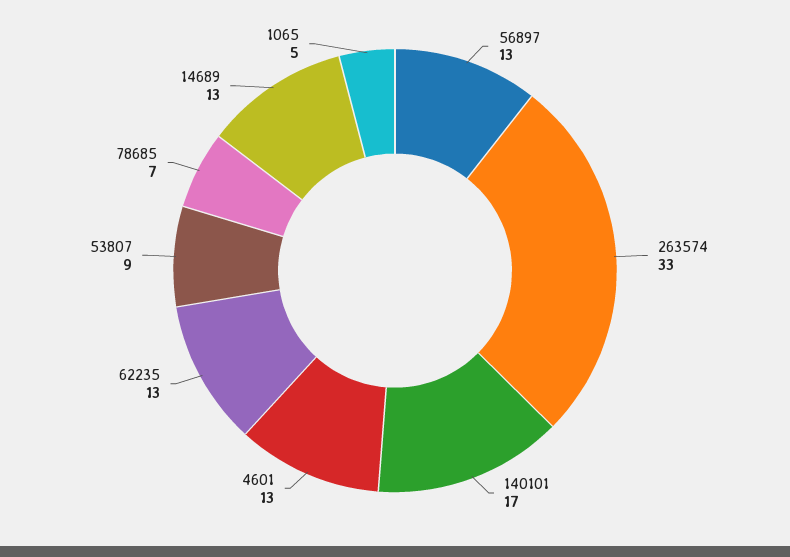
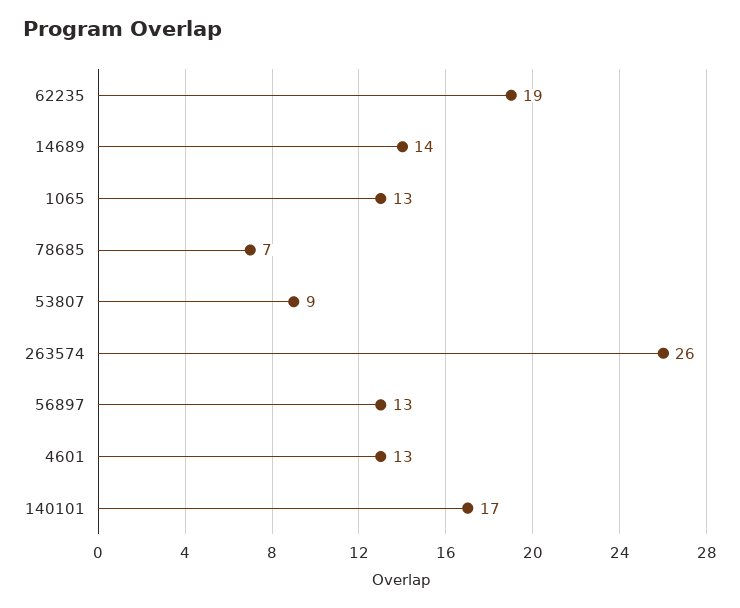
263574: 33 -> 26
62235: 13 -> 19
14689: 13 -> 14
1065: 5 -> 13

